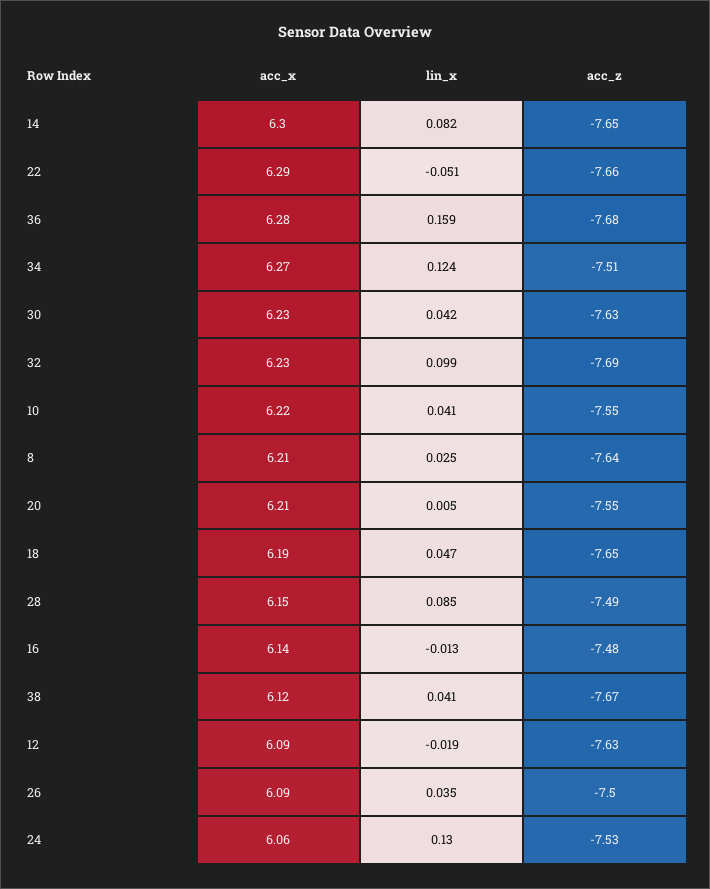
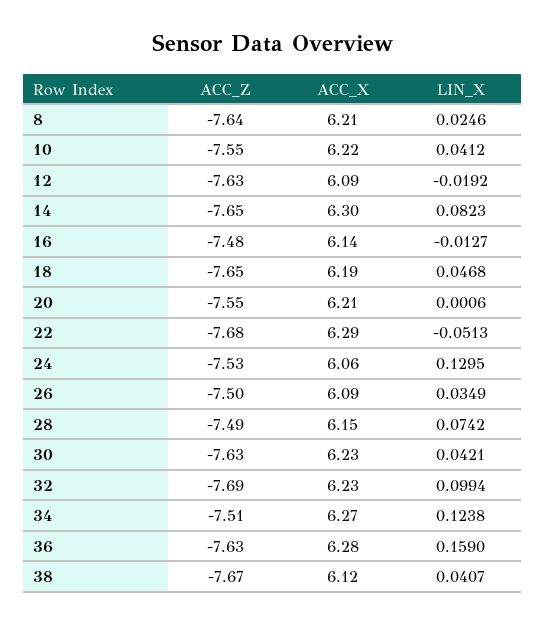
acc_z, 22: -7.66 -> -7.68
acc_z, 36: -7.68 -> -7.63
lin_x, 20: 0.005 -> 0.0006
lin_x, 28: 0.085 -> 0.0742

